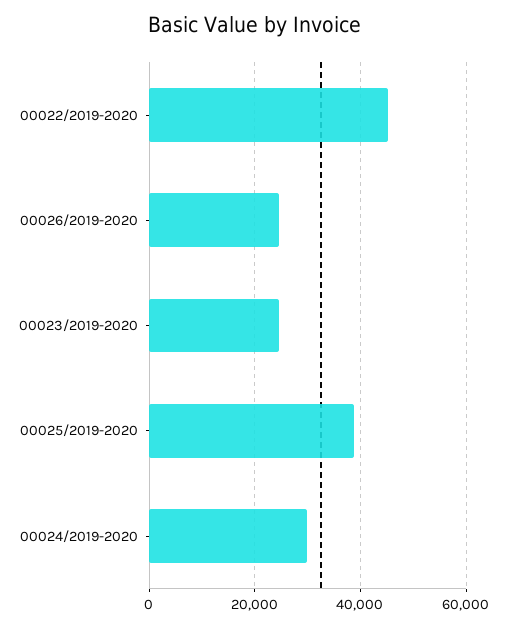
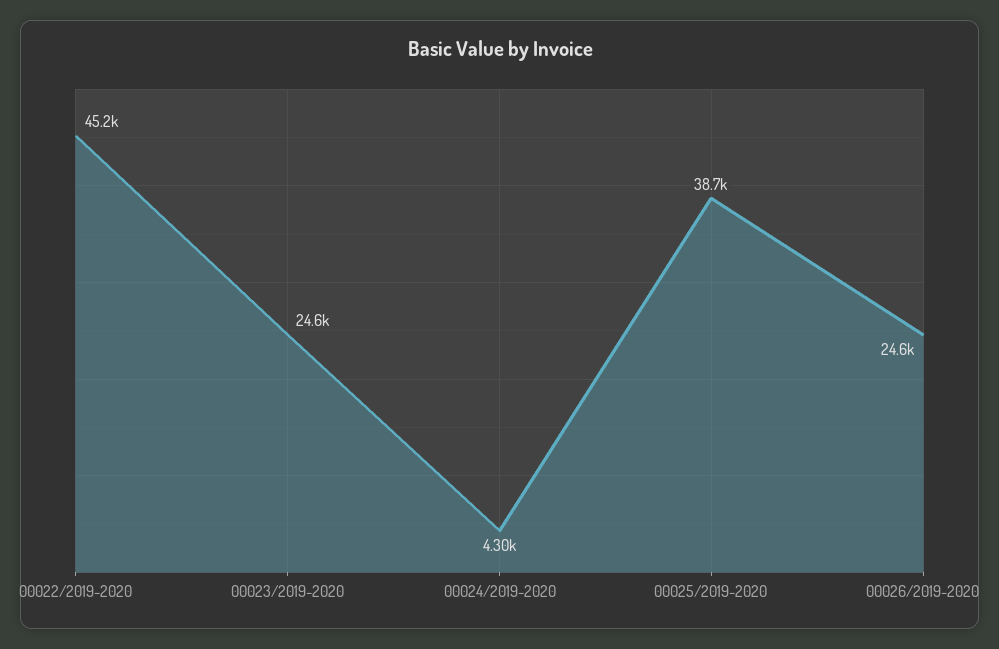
00024/2019-2020: 30000 -> 4300

